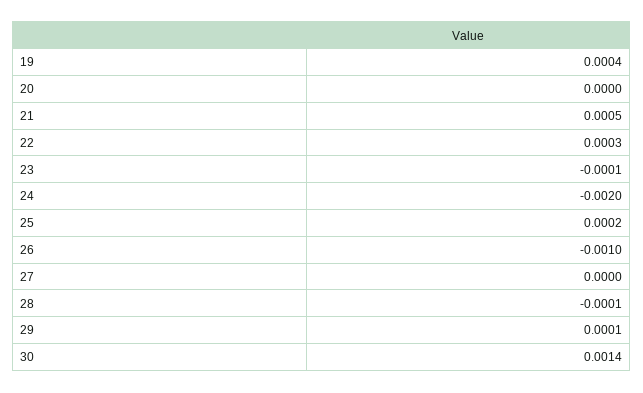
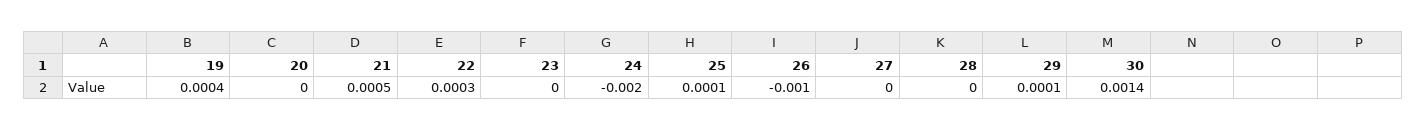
23: -0.0001 -> 0
25: 0.0002 -> 0.0001
28: -0.0001 -> 0

